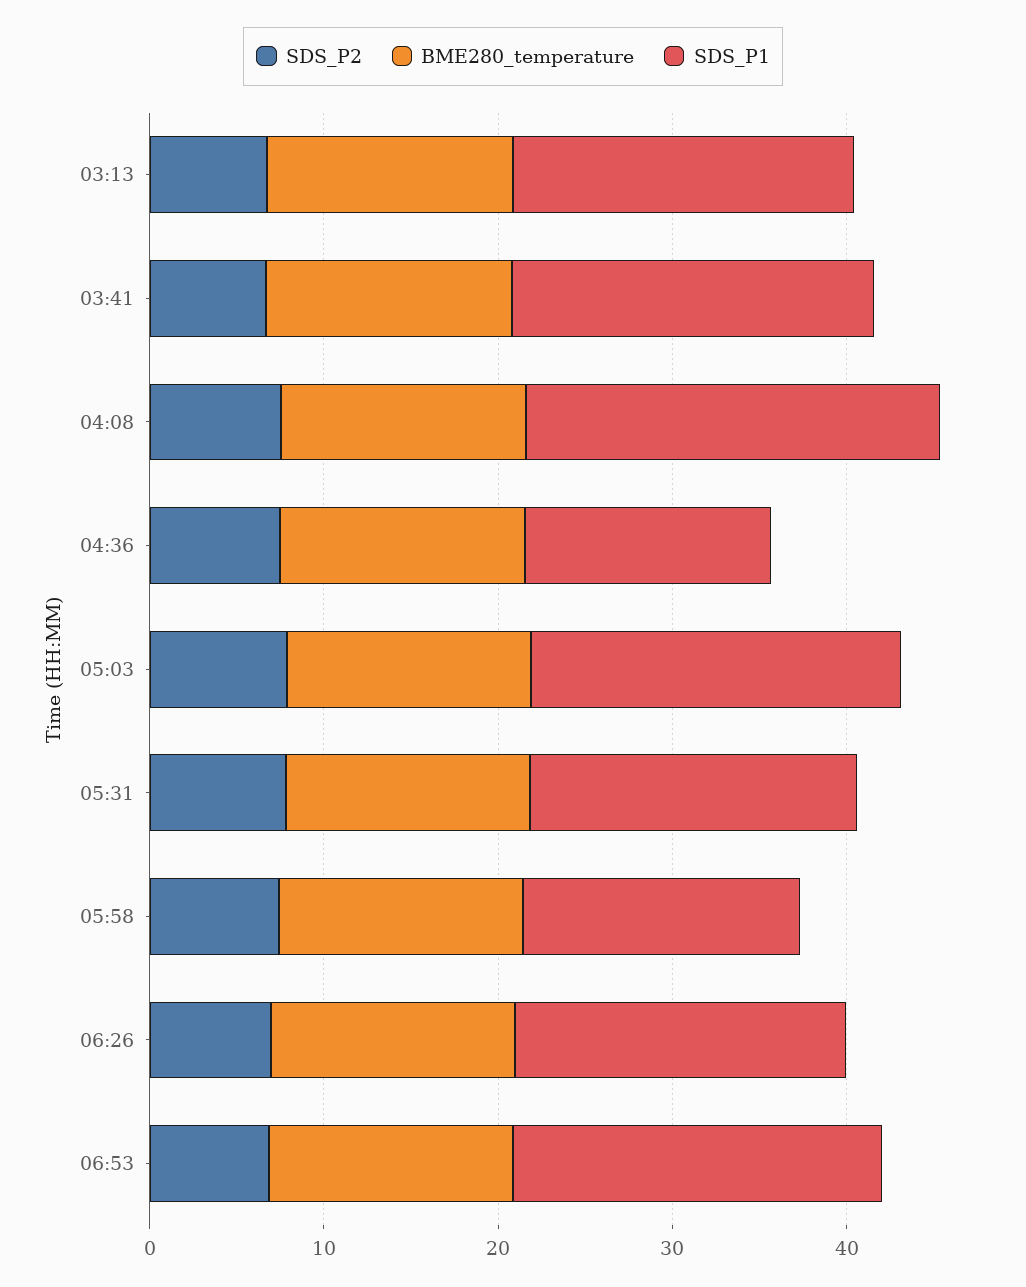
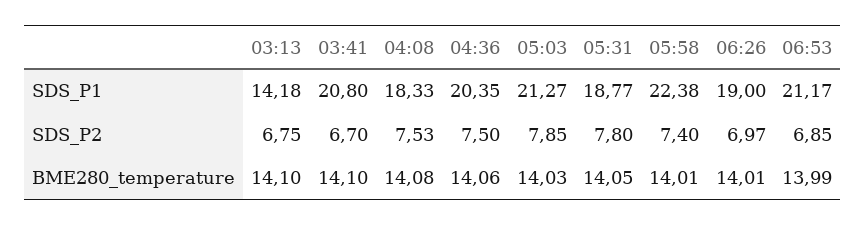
SDS_P1, 03:13: 20 -> 14.18
SDS_P1, 04:08: 24 -> 18.33
SDS_P1, 04:36: 14 -> 20.35
SDS_P1, 05:58: 16 -> 22.38

